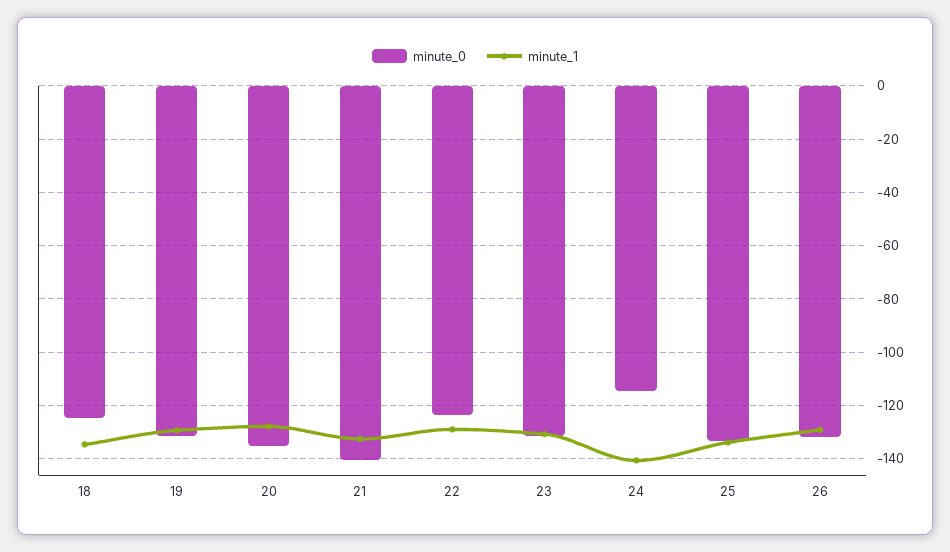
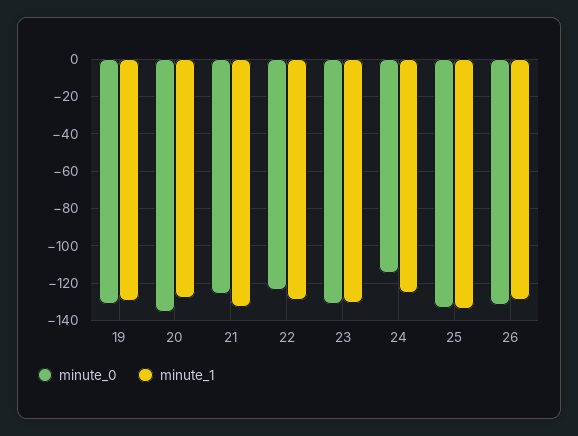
minute_0, 18: -125 -> none
minute_1, 18: -135 -> none
minute_0, 21: -140 -> -125
minute_1, 24: -140 -> -125

